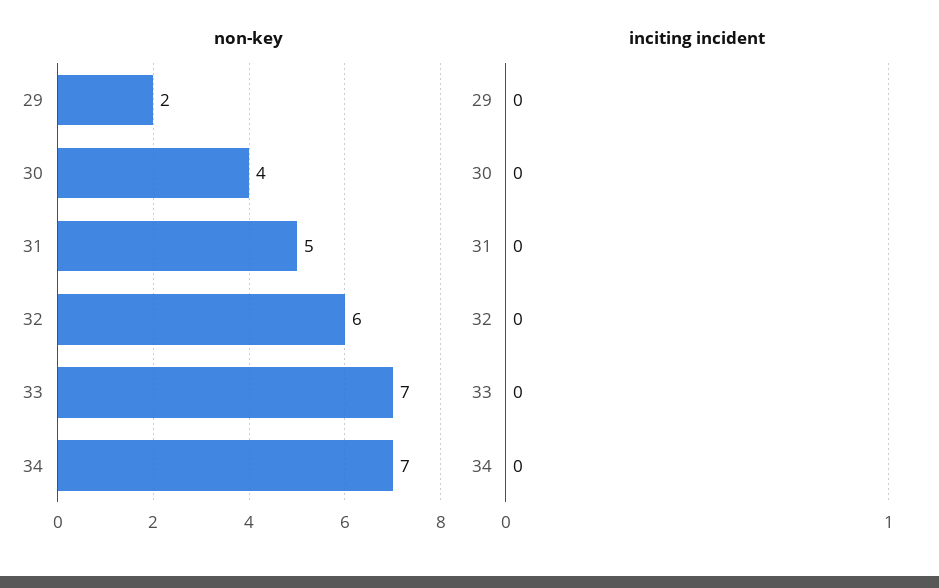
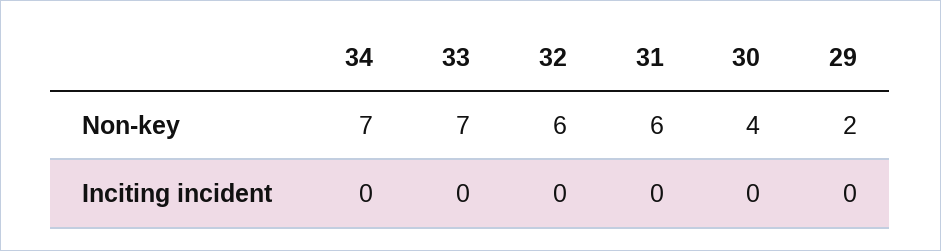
non-key, 31: 5 -> 6

